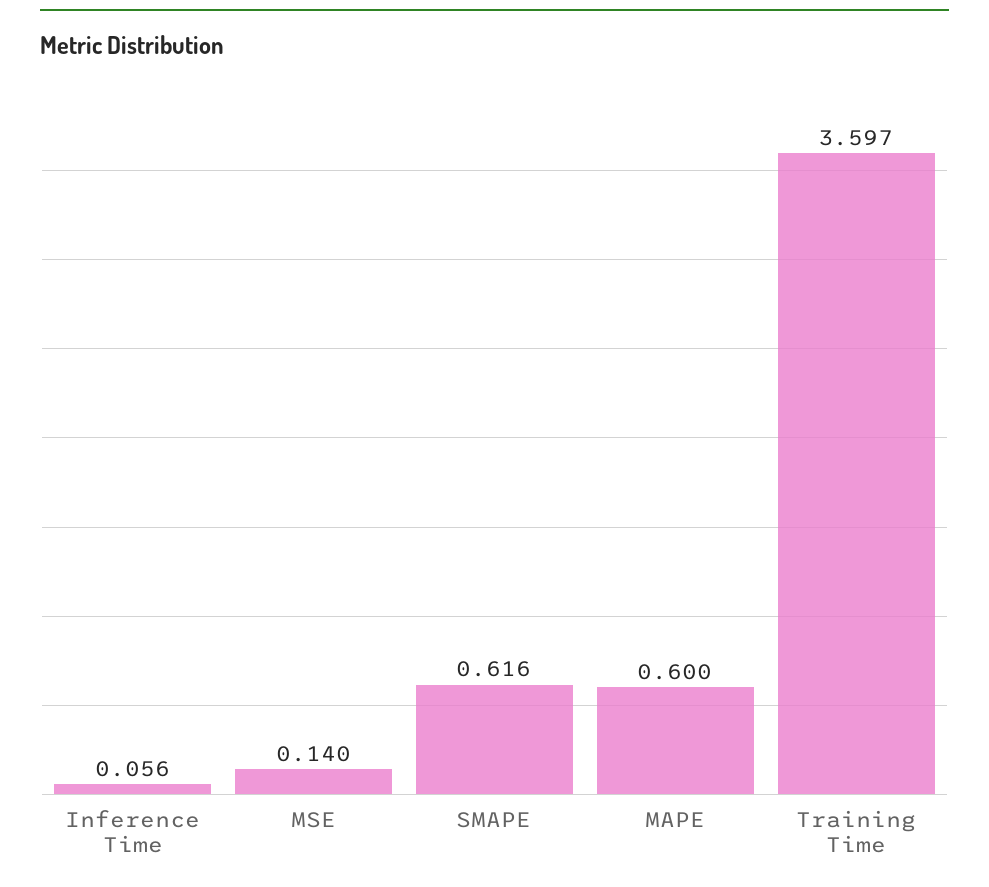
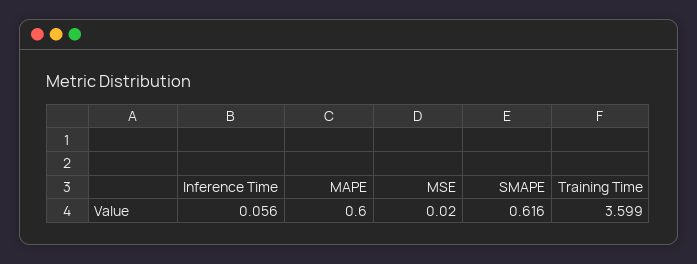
MSE: 0.14 -> 0.02
Training Time: 3.597 -> 3.599

